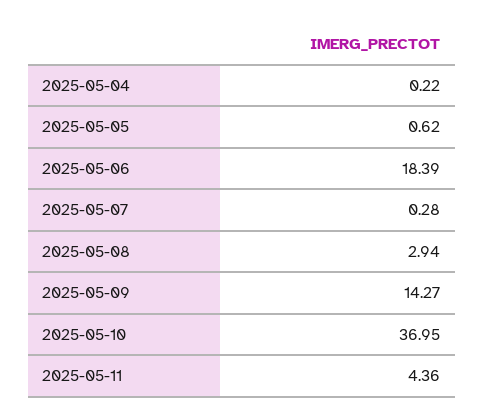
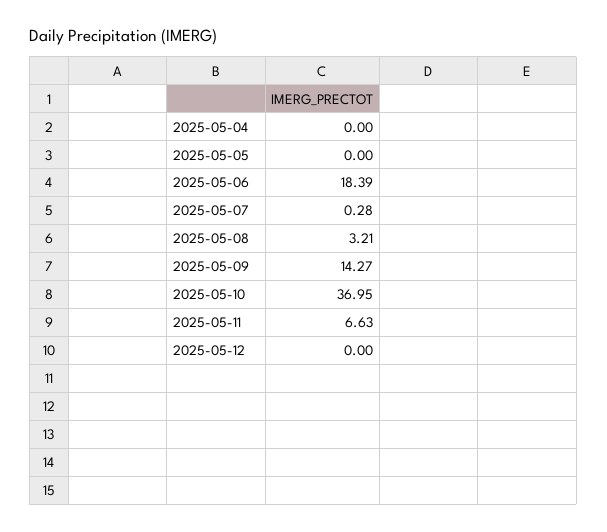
2025-05-04: 0.22 -> 0
2025-05-05: 0.62 -> 0
2025-05-08: 2.94 -> 3.21
2025-05-11: 4.36 -> 6.63
2025-05-12: none -> 0

